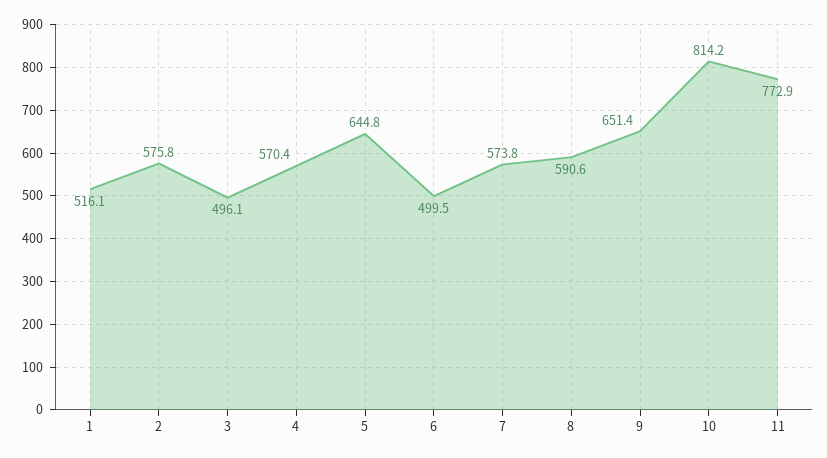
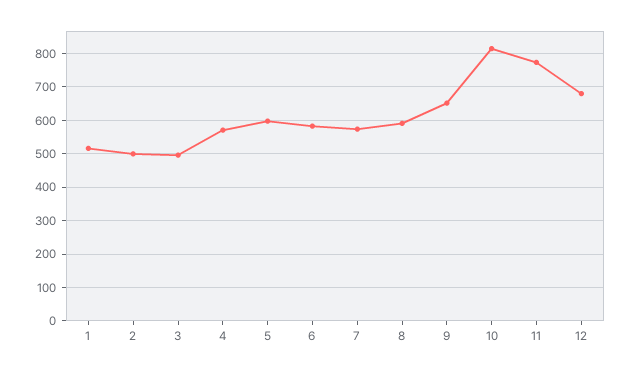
2: 575.8 -> 500
5: 644.8 -> 600
6: 499.5 -> 580
12: none -> 680

